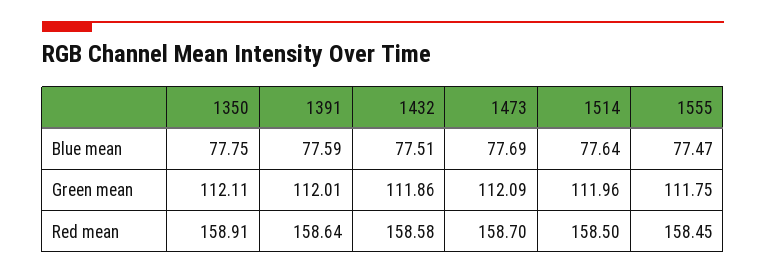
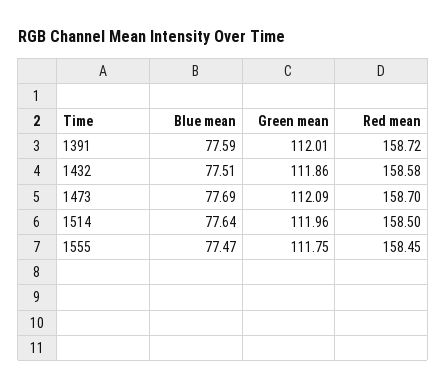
1350, Blue mean: 77.75 -> none
1350, Green mean: 112.11 -> none
1350, Red mean: 158.91 -> none
1391, Red mean: 158.64 -> 158.72

